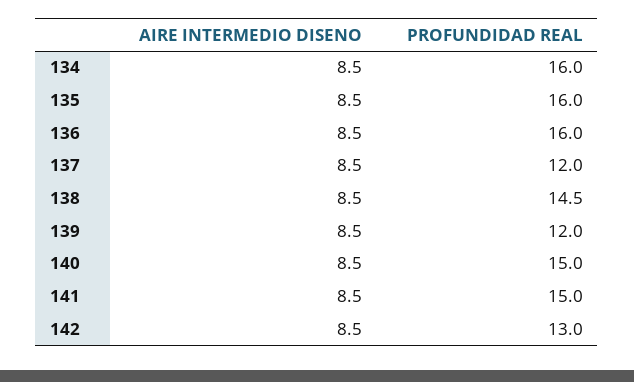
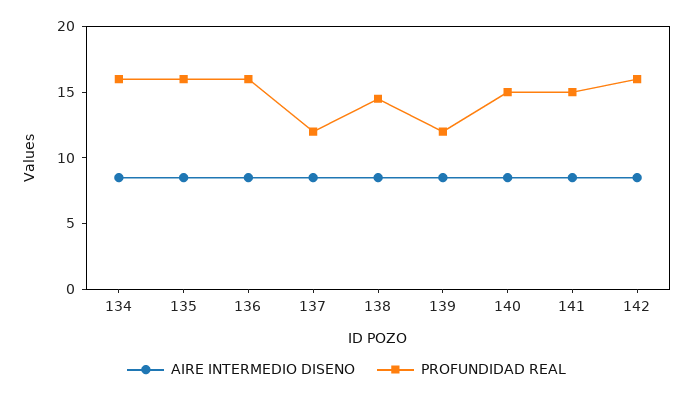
PROFUNDIDAD REAL, 142: 13 -> 16

